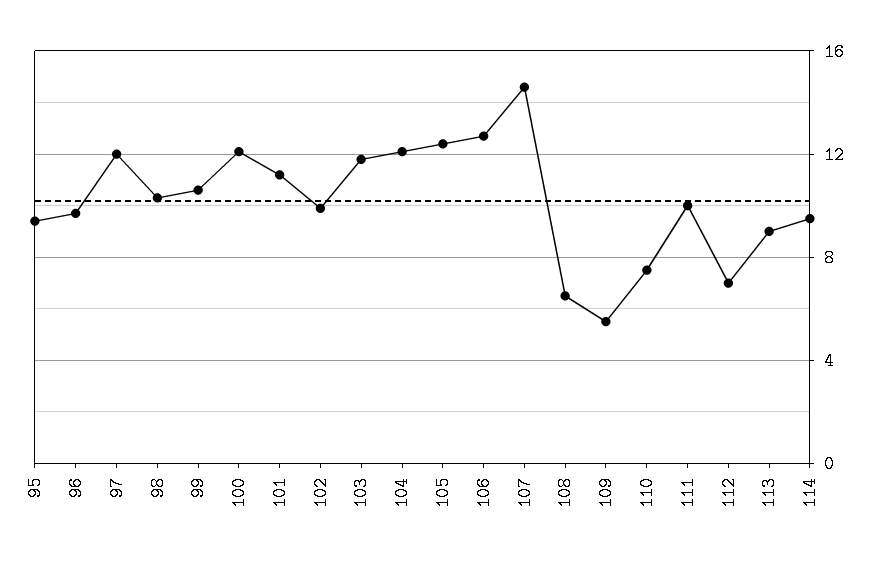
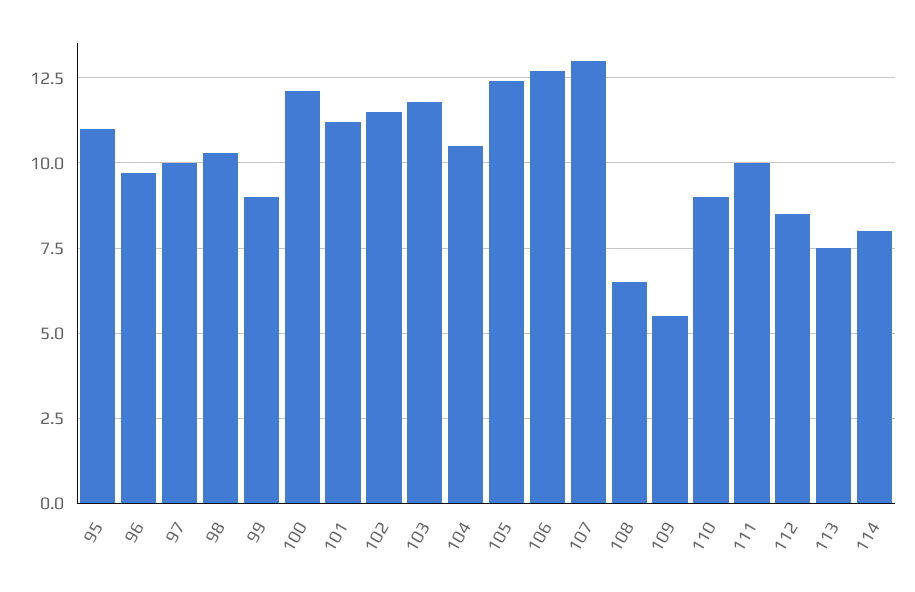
95: 9.5 -> 11
97: 12 -> 10
99: 10.5 -> 9
102: 10 -> 11.5
104: 12 -> 10.5
107: 14.5 -> 13
110: 7.5 -> 9
112: 7 -> 8.5
113: 9 -> 7.5
114: 9.5 -> 8

